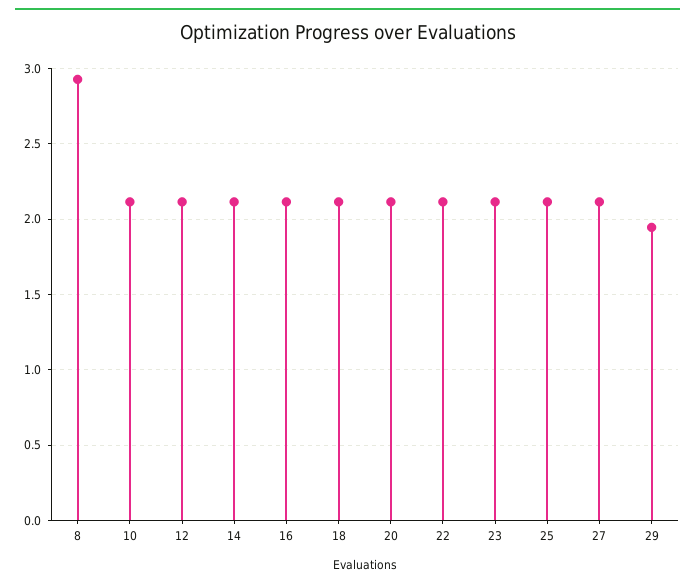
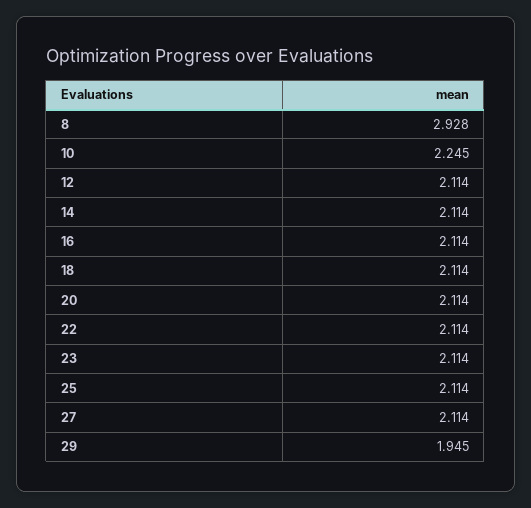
10: 2.1 -> 2.245

